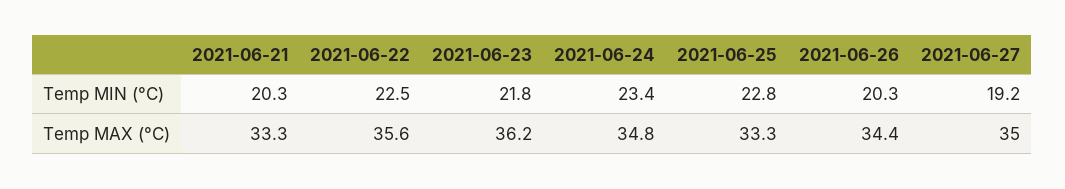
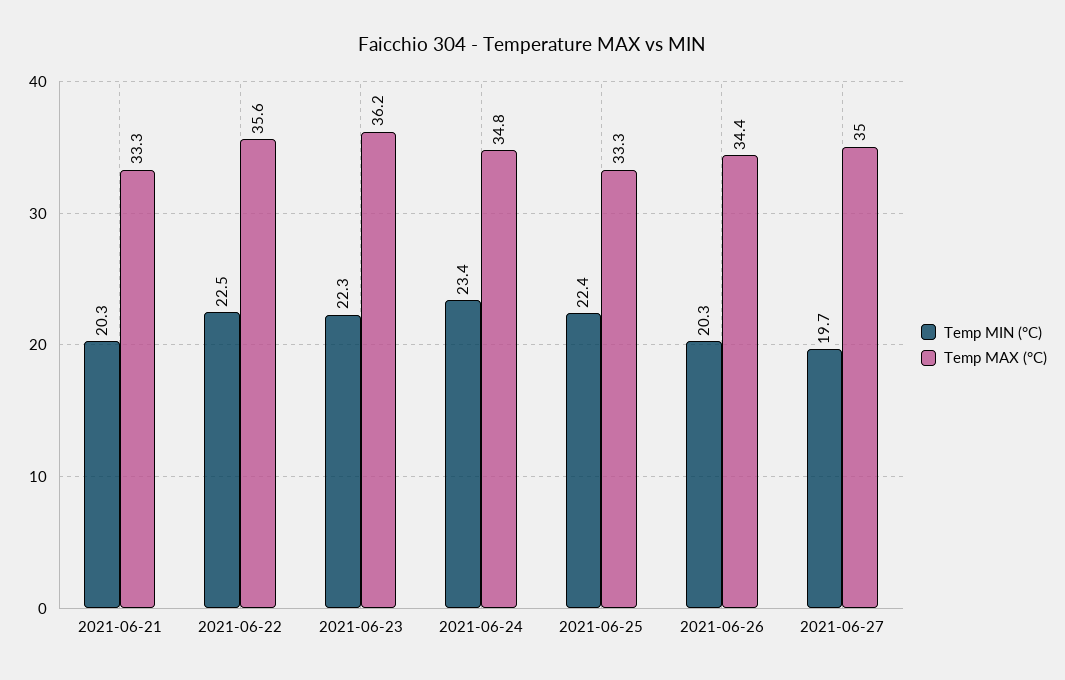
Temp MIN (°C), 2021-06-23: 21.8 -> 22.3
Temp MIN (°C), 2021-06-25: 22.8 -> 22.4
Temp MIN (°C), 2021-06-27: 19.2 -> 19.7

